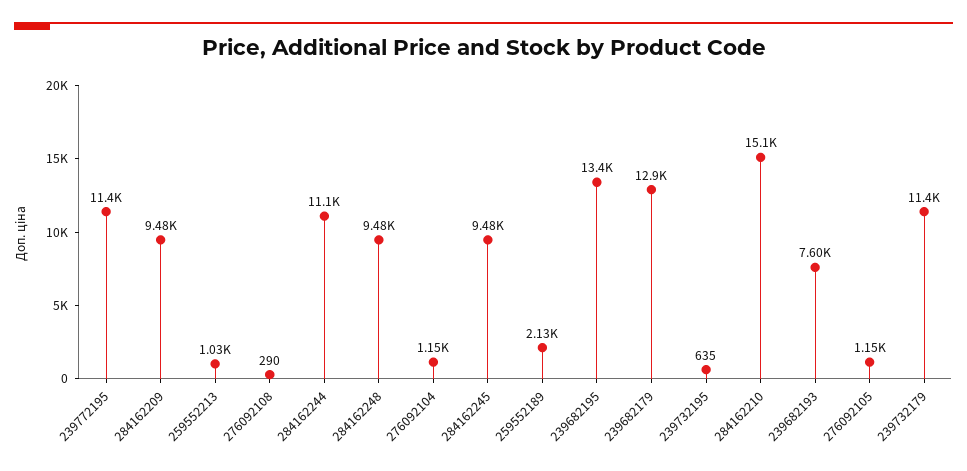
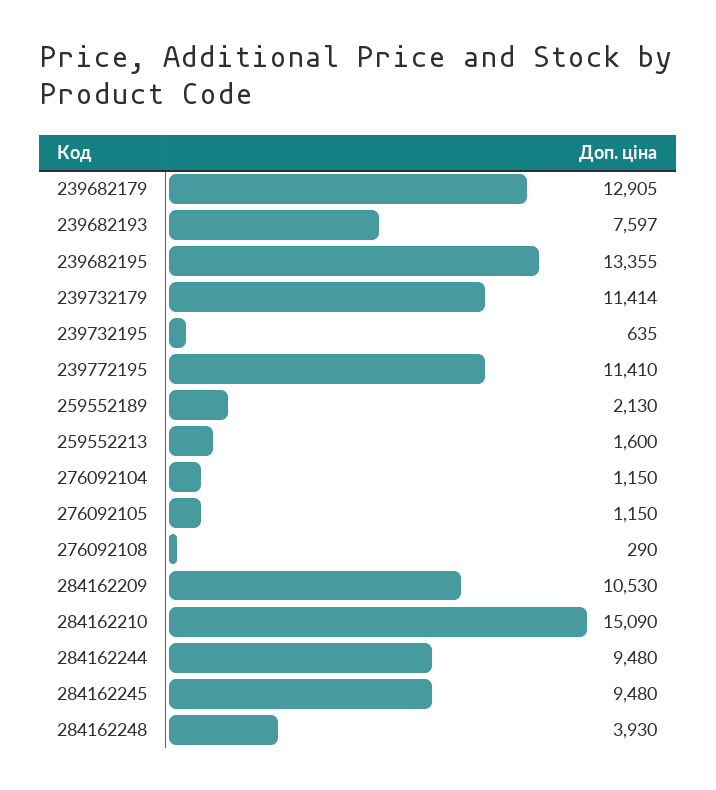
284162209: 9480 -> 10530
259552213: 1030 -> 1600
284162244: 11100 -> 9480
284162248: 9480 -> 3930

